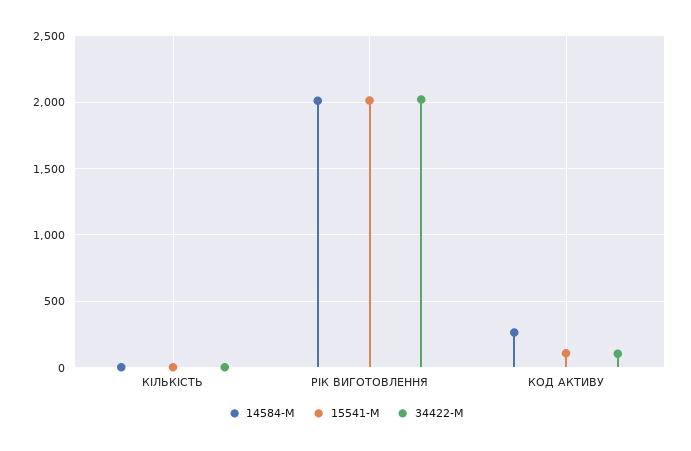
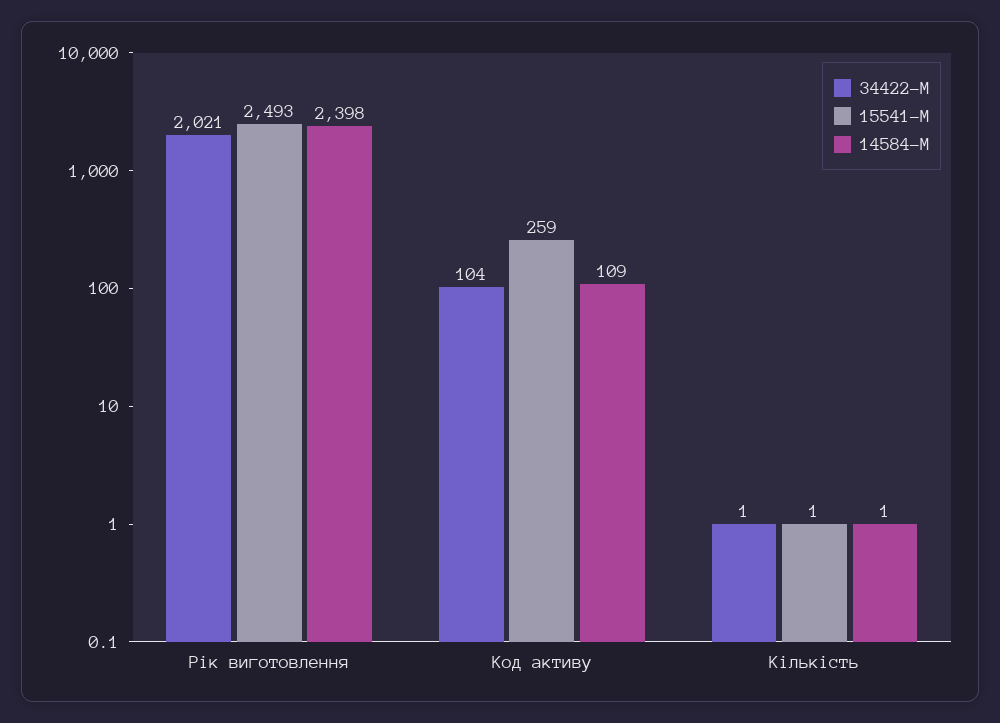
14584-M, РІК ВИГОТОВЛЕННЯ: 2000 -> 2398
15541-M, РІК ВИГОТОВЛЕННЯ: 2000 -> 2493
14584-M, КОД АКТИВУ: 250 -> 109
15541-M, КОД АКТИВУ: 100 -> 259

